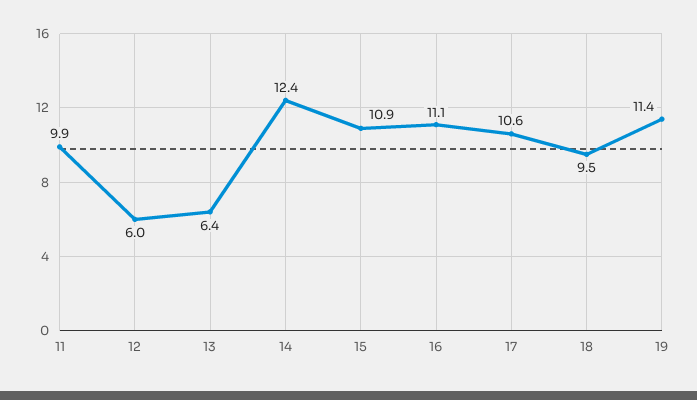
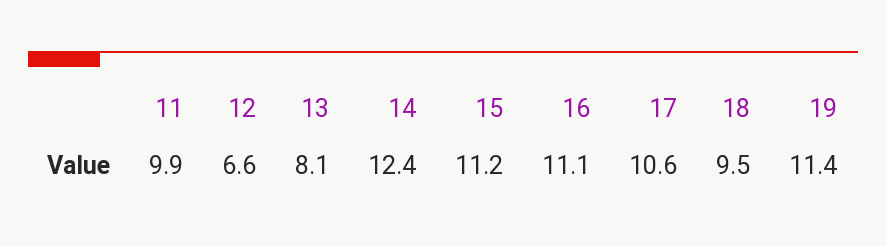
12: 6 -> 6.6
13: 6.4 -> 8.1
15: 10.9 -> 11.2

